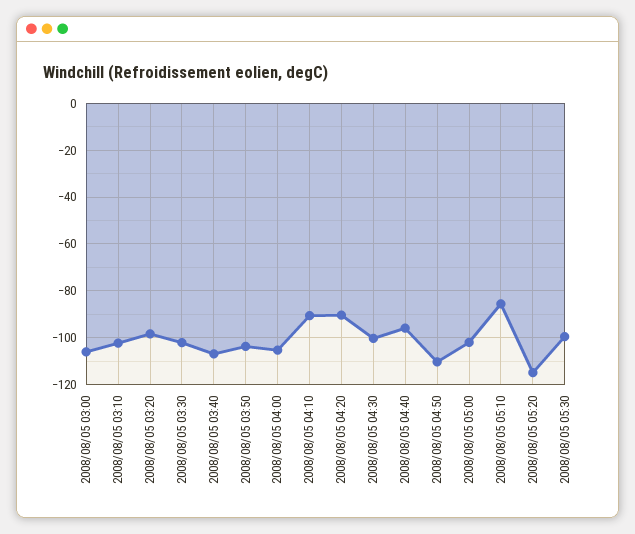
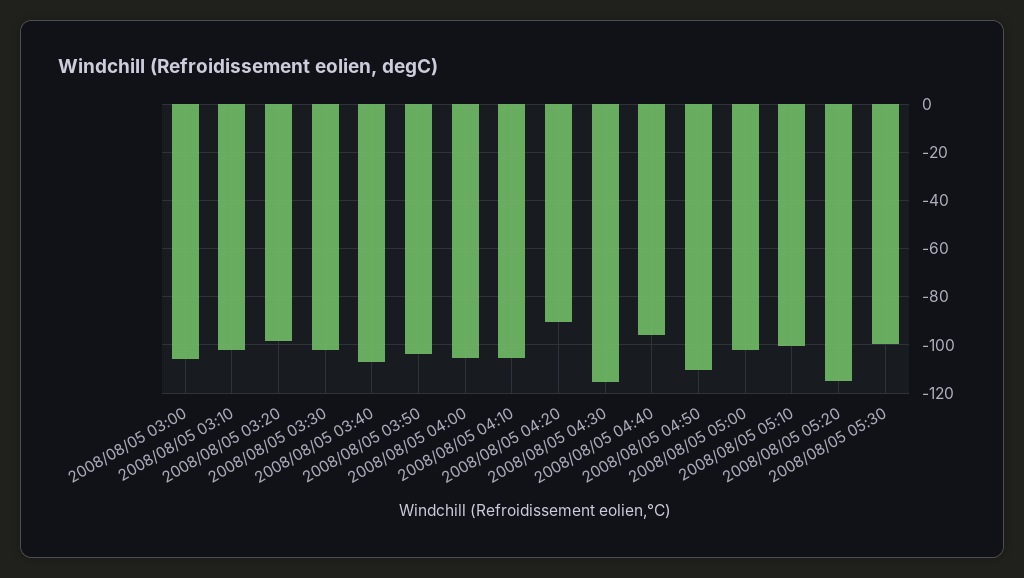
2008/08/05 04:10: -90 -> -105
2008/08/05 04:30: -100 -> -115
2008/08/05 05:10: -85 -> -100

